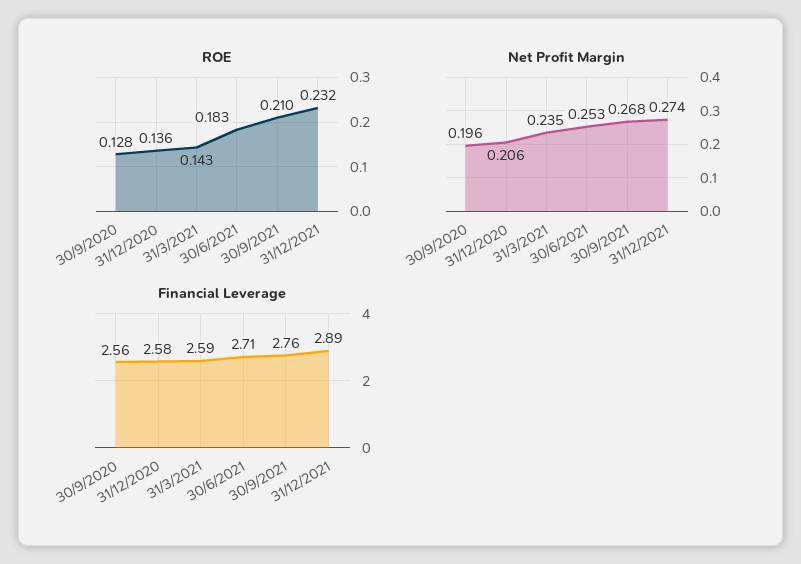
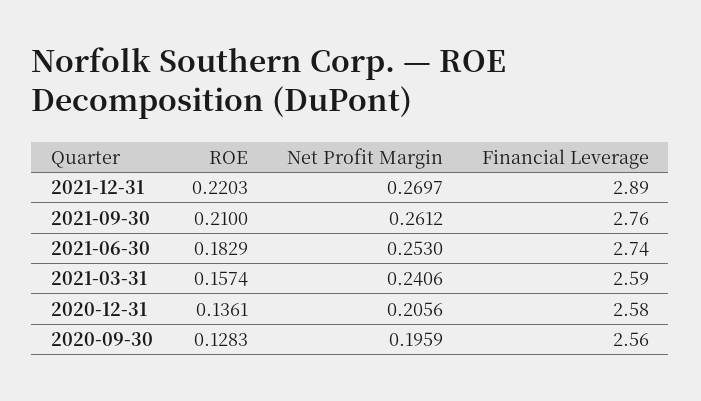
ROE, 31/3/2021: 0.143 -> 0.1574
ROE, 31/12/2021: 0.232 -> 0.2203
Net Profit Margin, 31/3/2021: 0.235 -> 0.2406
Net Profit Margin, 30/9/2021: 0.268 -> 0.2612
Net Profit Margin, 31/12/2021: 0.274 -> 0.2697
Financial Leverage, 30/6/2021: 2.71 -> 2.74

